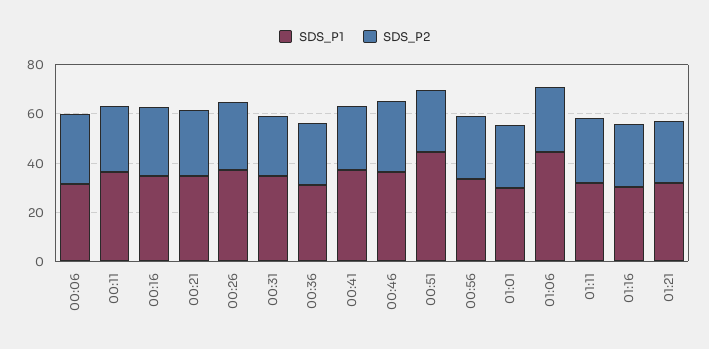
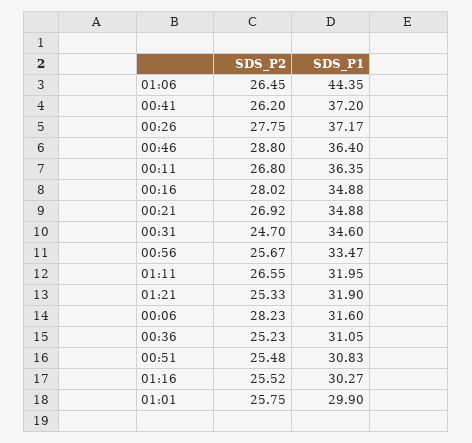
SDS_P1, 00:51: 45 -> 30.83

